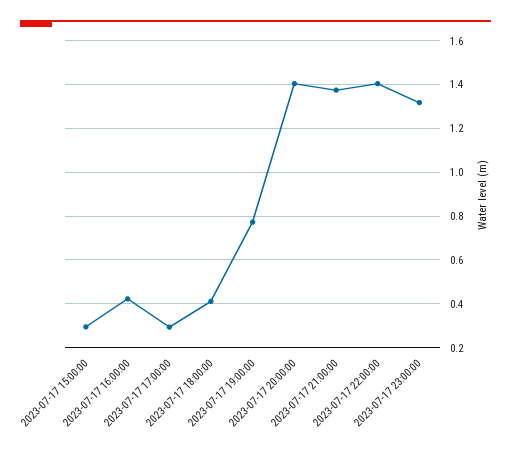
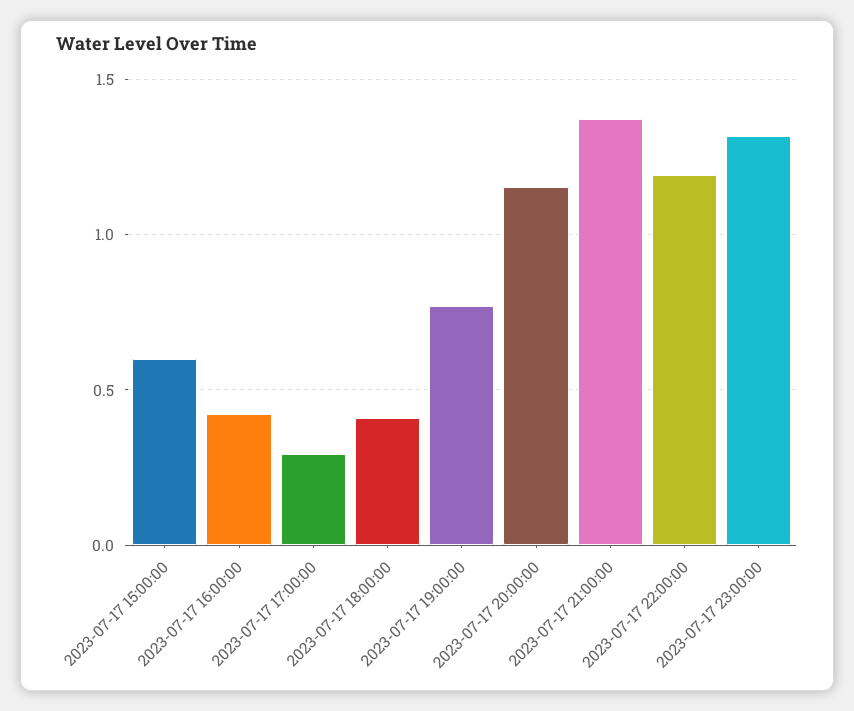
2023-07-17 15:00:00: 0.3 -> 0.6
2023-07-17 20:00:00: 1.4 -> 1.15
2023-07-17 22:00:00: 1.4 -> 1.2

